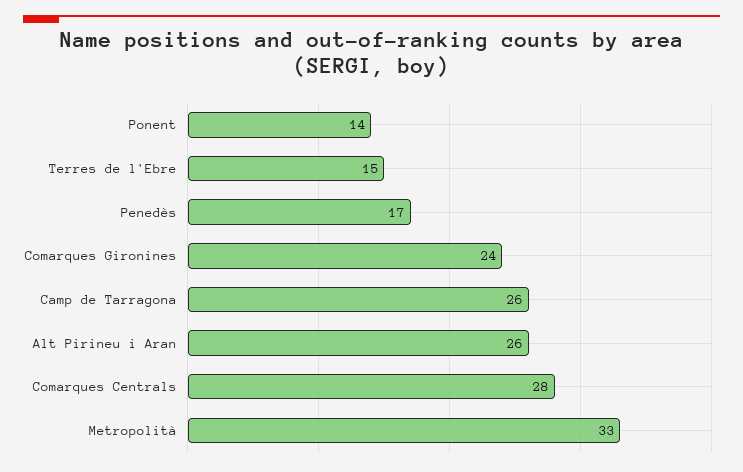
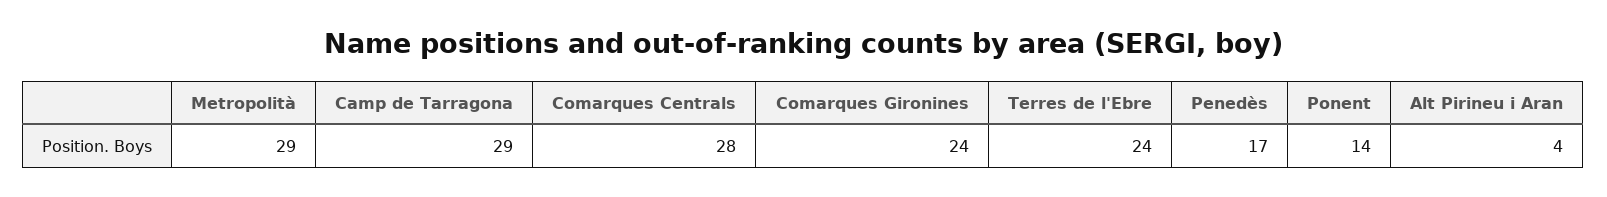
Terres de l'Ebre: 15 -> 24
Camp de Tarragona: 26 -> 29
Alt Pirineu i Aran: 26 -> 4
Metropolità: 33 -> 29

